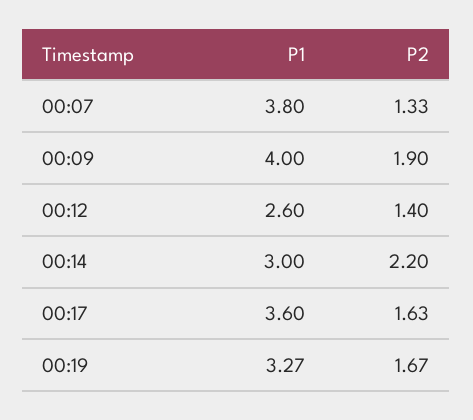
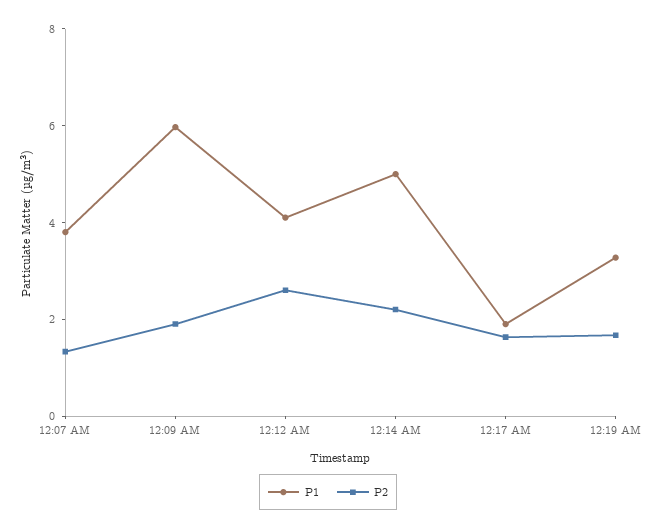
P1, 00:09: 4 -> 6
P1, 00:12: 2.6 -> 4
P2, 00:12: 1.4 -> 2.5
P1, 00:14: 3 -> 5
P1, 00:17: 3.6 -> 2

